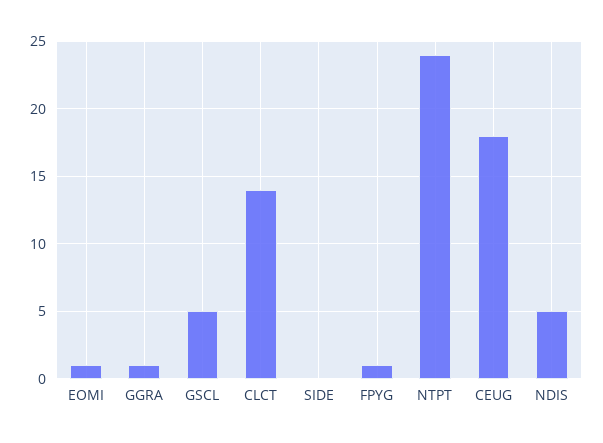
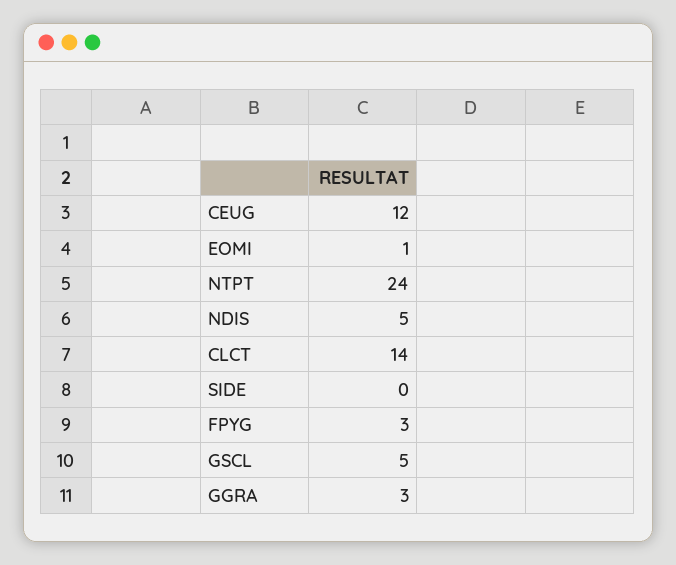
GGRA: 1 -> 3
FPYG: 1 -> 3
CEUG: 18 -> 12

